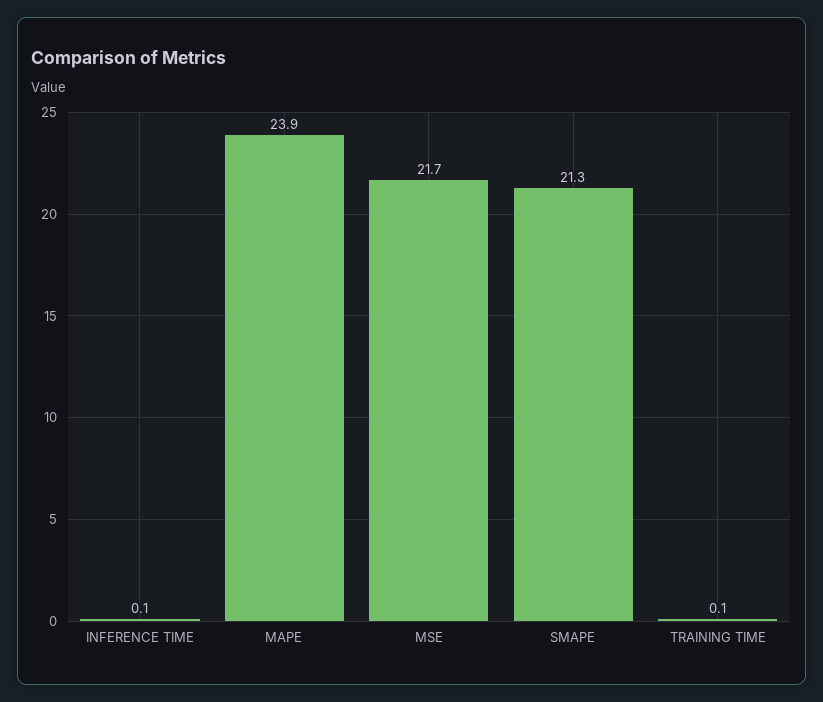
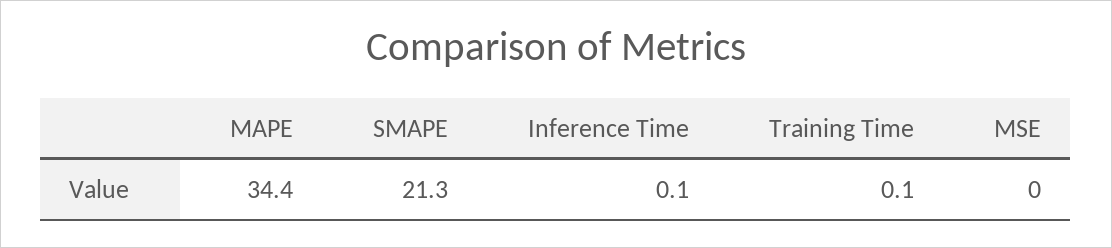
MAPE: 23.9 -> 34.4
MSE: 21.7 -> 0

